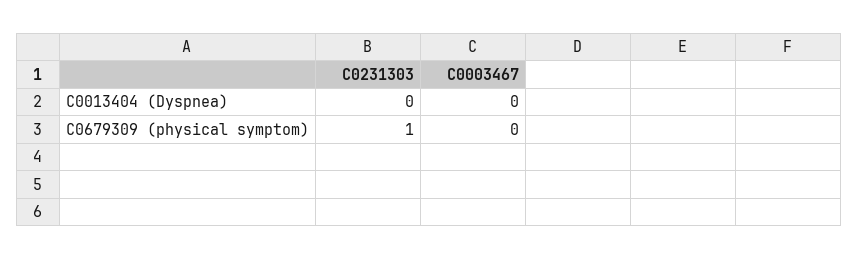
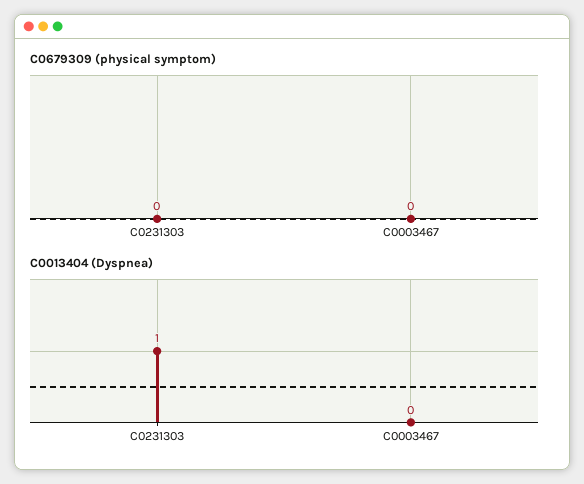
C0013404 (Dyspnea), C0231303: 0 -> 1
C0679309 (physical symptom), C0231303: 1 -> 0

